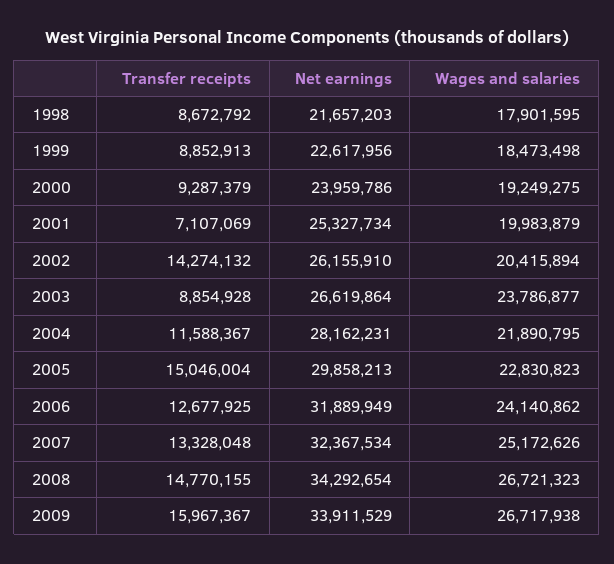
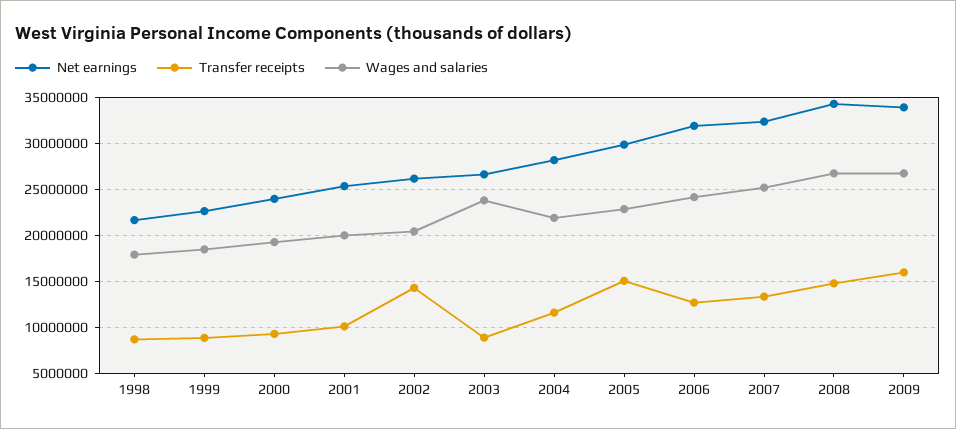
Transfer receipts, 2001: 7107069 -> 10000000

